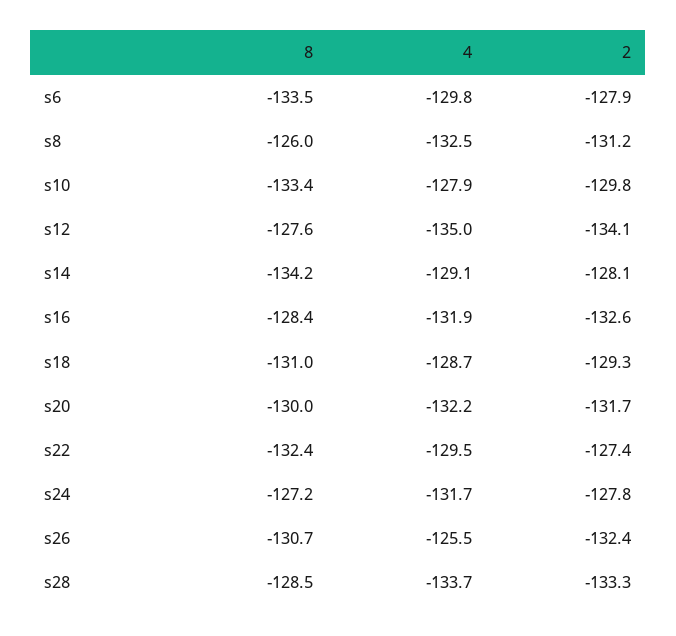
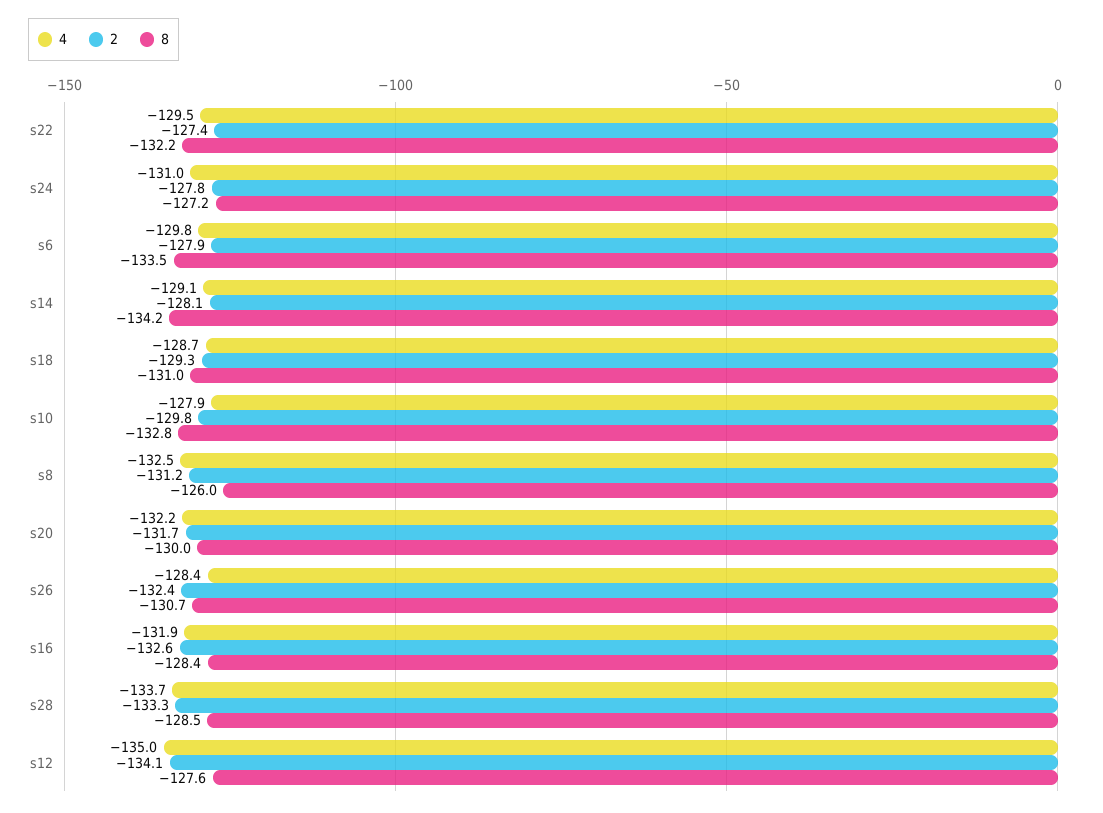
8, s10: -133.4 -> -132.8
8, s22: -132.4 -> -132.2
4, s24: -131.7 -> -131
4, s26: -125.5 -> -128.4

